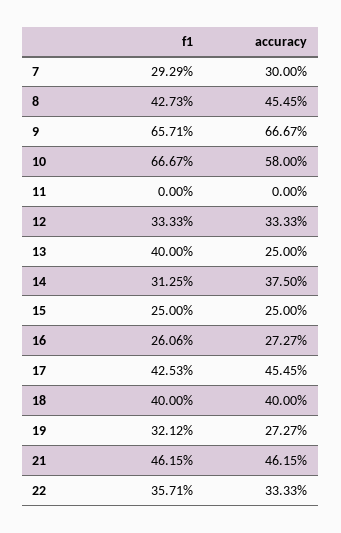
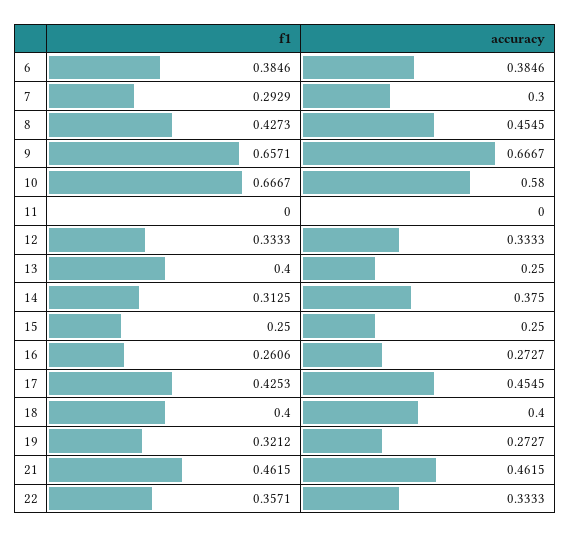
f1, 6: none -> 0.3846
accuracy, 6: none -> 0.3846

